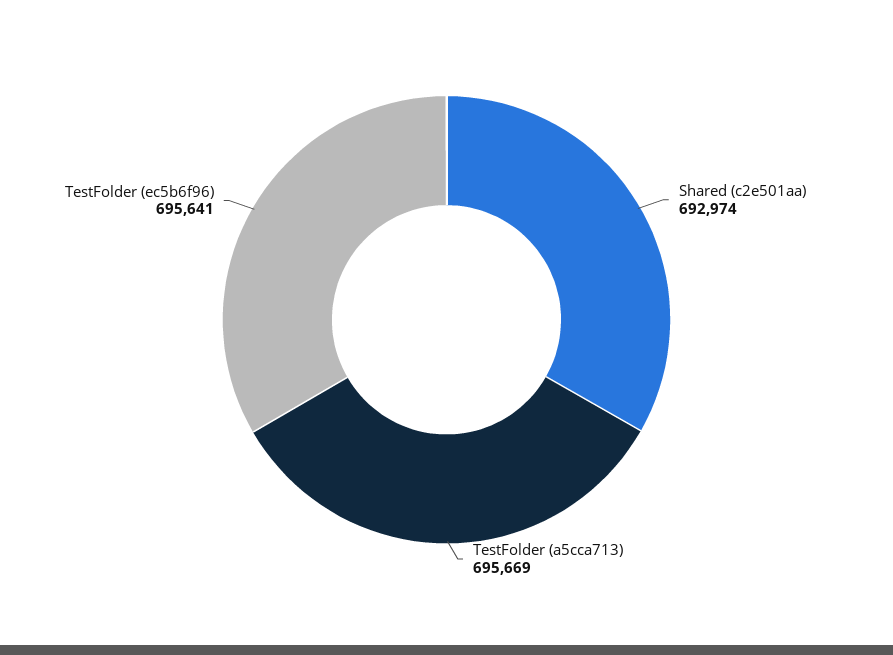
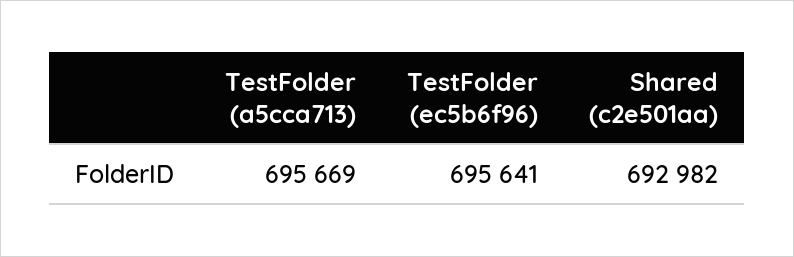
Shared (c2e501aa): 692974 -> 692982

